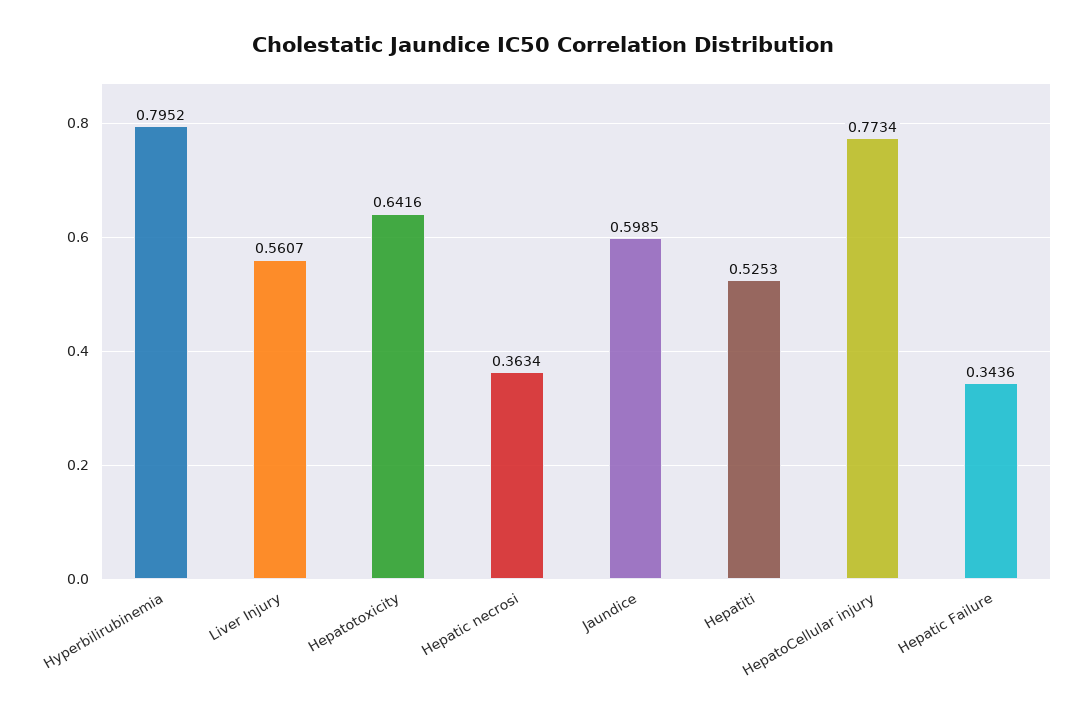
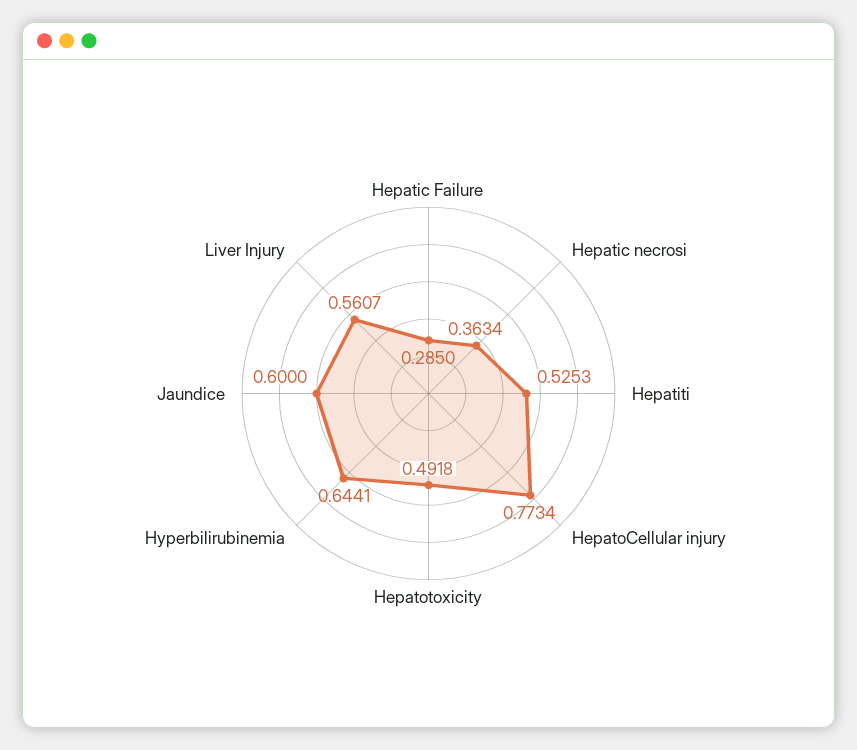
Hyperbilirubinemia: 0.7952 -> 0.6441
Hepatotoxicity: 0.6416 -> 0.4918
Jaundice: 0.5985 -> 0.6
Hepatic Failure: 0.3436 -> 0.285

